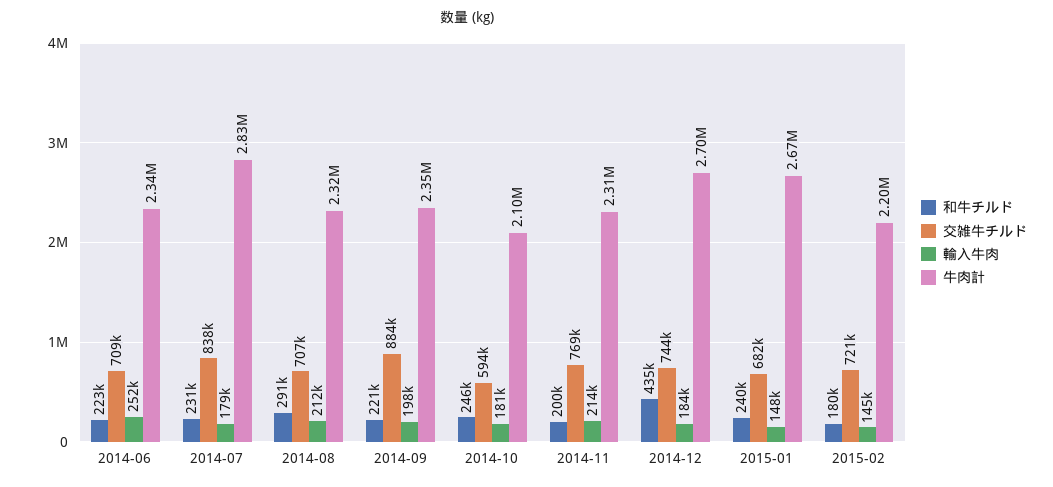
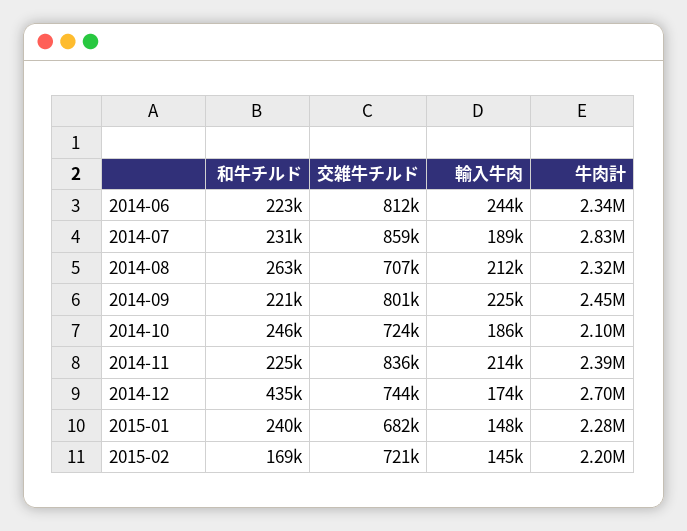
交雑牛チルド, 2014-06: 709000 -> 812000
輸入牛肉, 2014-06: 252000 -> 244000
交雑牛チルド, 2014-07: 838000 -> 859000
輸入牛肉, 2014-07: 179000 -> 189000
和牛チルド, 2014-08: 291000 -> 263000
交雑牛チルド, 2014-09: 884000 -> 801000
輸入牛肉, 2014-09: 198000 -> 225000
牛肉計, 2014-09: 2350000 -> 2450000
交雑牛チルド, 2014-10: 594000 -> 724000
輸入牛肉, 2014-10: 181000 -> 186000
和牛チルド, 2014-11: 200000 -> 225000
交雑牛チルド, 2014-11: 769000 -> 836000
牛肉計, 2014-11: 2310000 -> 2390000
輸入牛肉, 2014-12: 184000 -> 174000
牛肉計, 2015-01: 2670000 -> 2280000
和牛チルド, 2015-02: 180000 -> 169000

